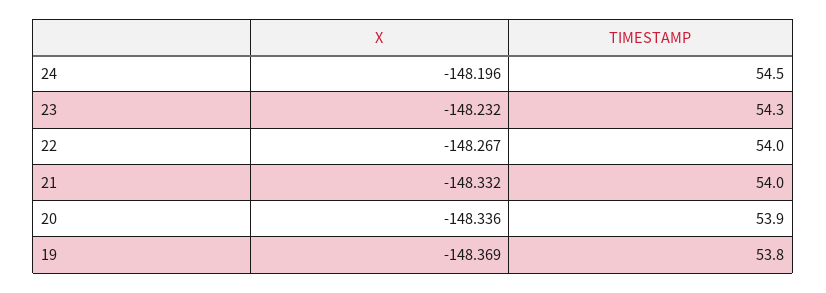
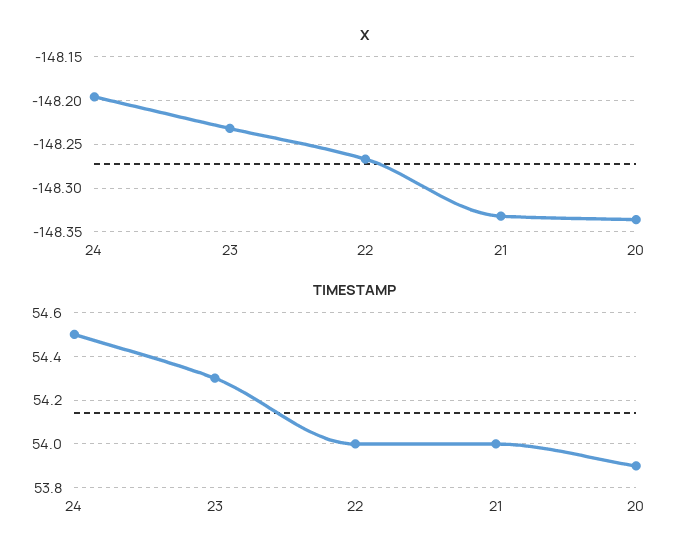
X, 19: -148.369 -> none
TIMESTAMP, 19: 53.8 -> none

